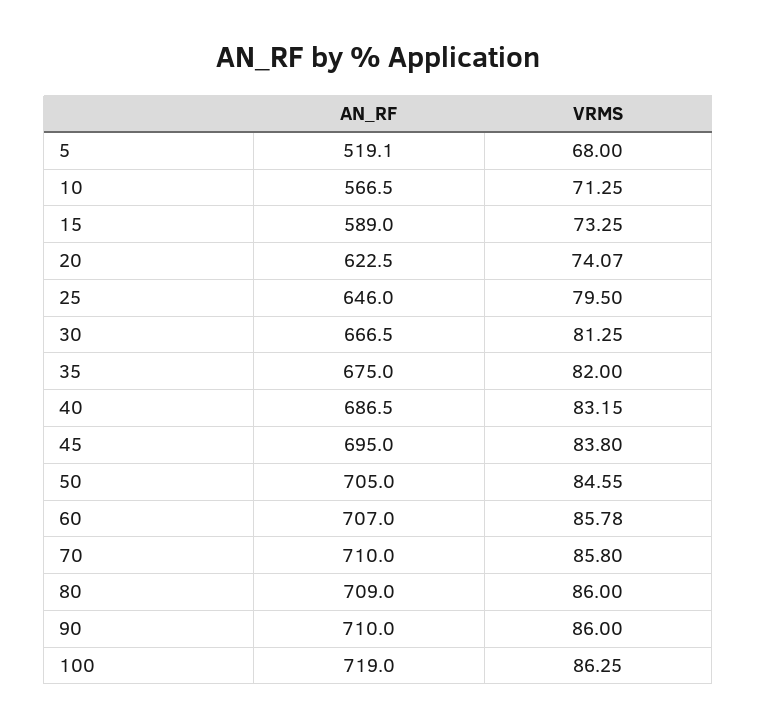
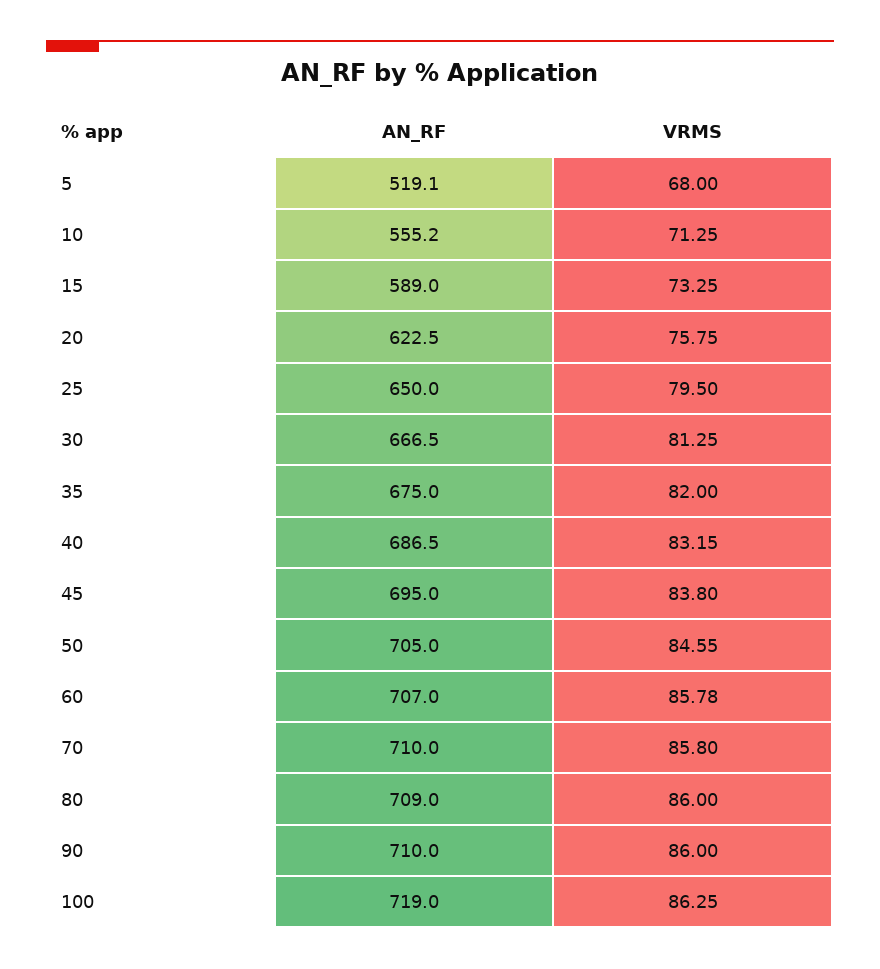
AN_RF, 10: 566.5 -> 555.2
VRMS, 20: 74.07 -> 75.75
AN_RF, 25: 646 -> 650

